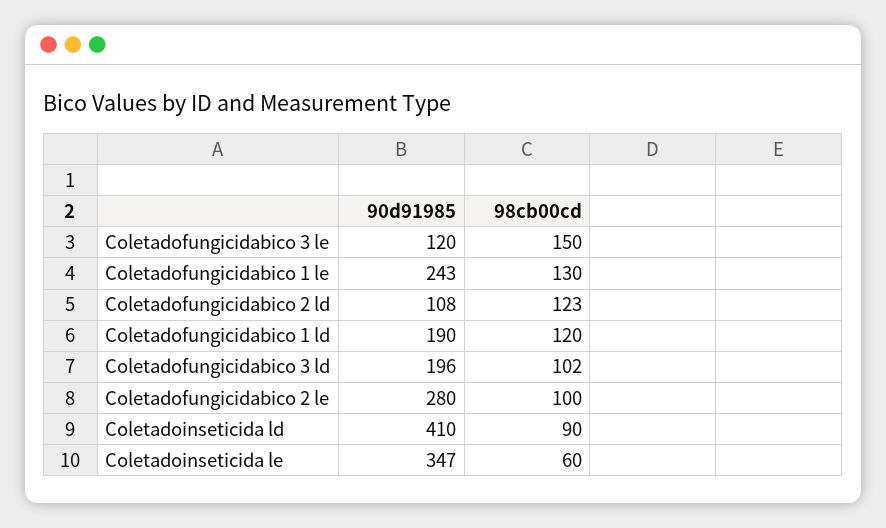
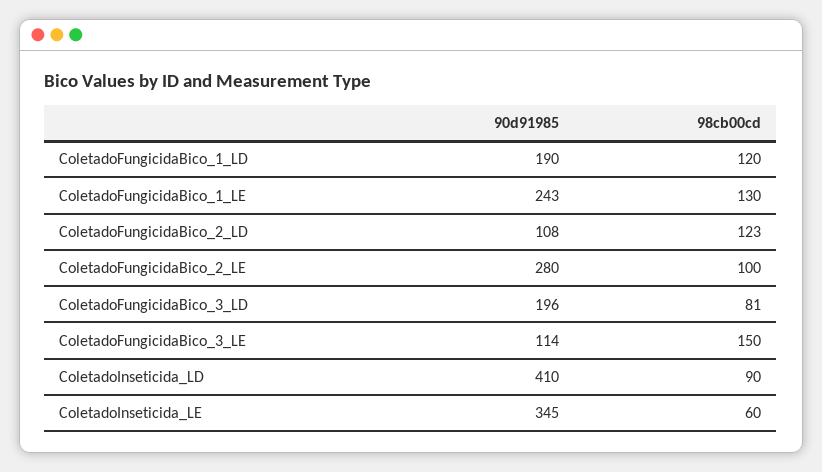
90d91985, Coletadofungicidabico 3 le: 120 -> 114
98cb00cd, Coletadofungicidabico 3 ld: 102 -> 81
90d91985, Coletadoinseticida le: 347 -> 345

